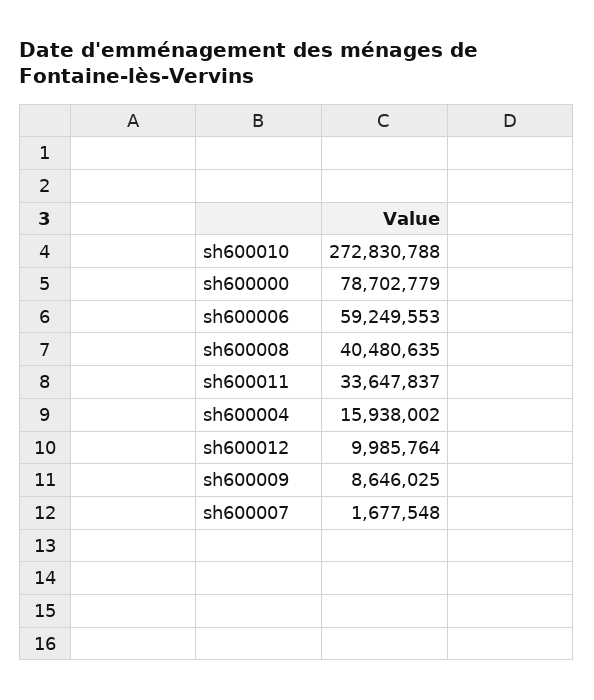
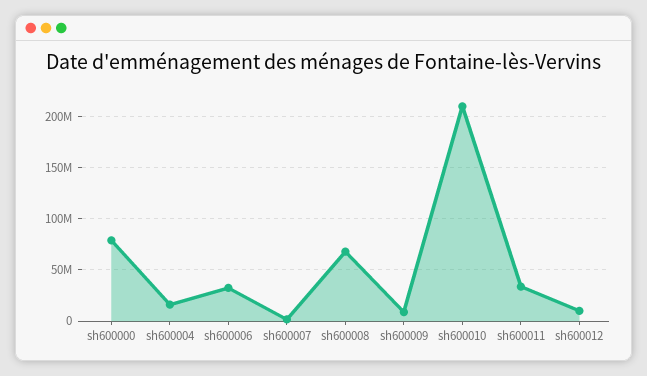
sh600010: 272830788 -> 210000000
sh600006: 59249553 -> 30000000
sh600008: 40480635 -> 70000000

